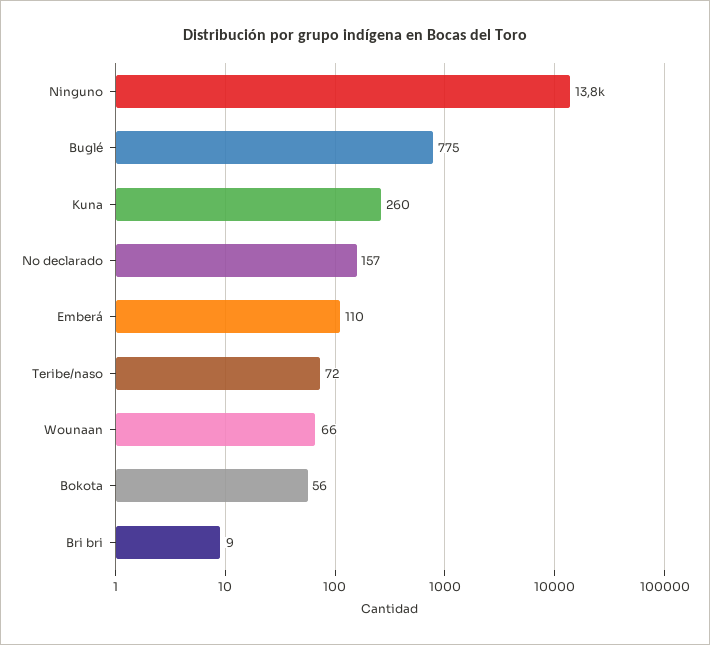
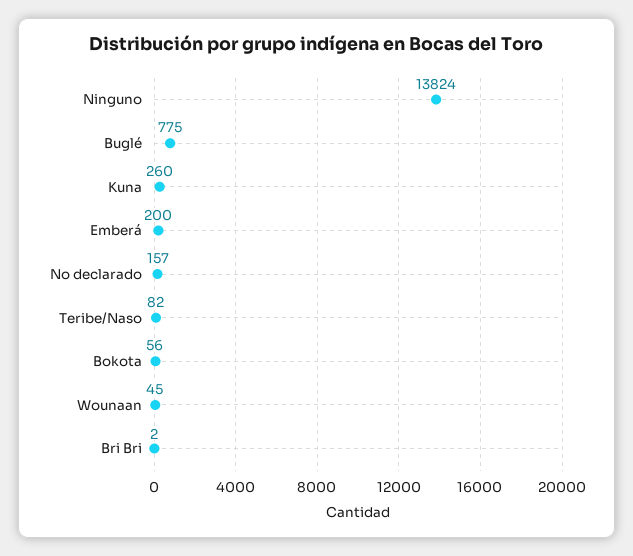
Emberá: 110 -> 200
Teribe/naso: 72 -> 82
Wounaan: 66 -> 45
Bri bri: 9 -> 2

